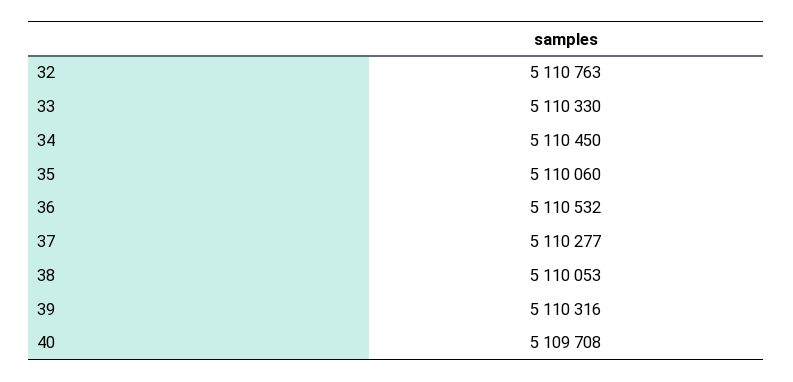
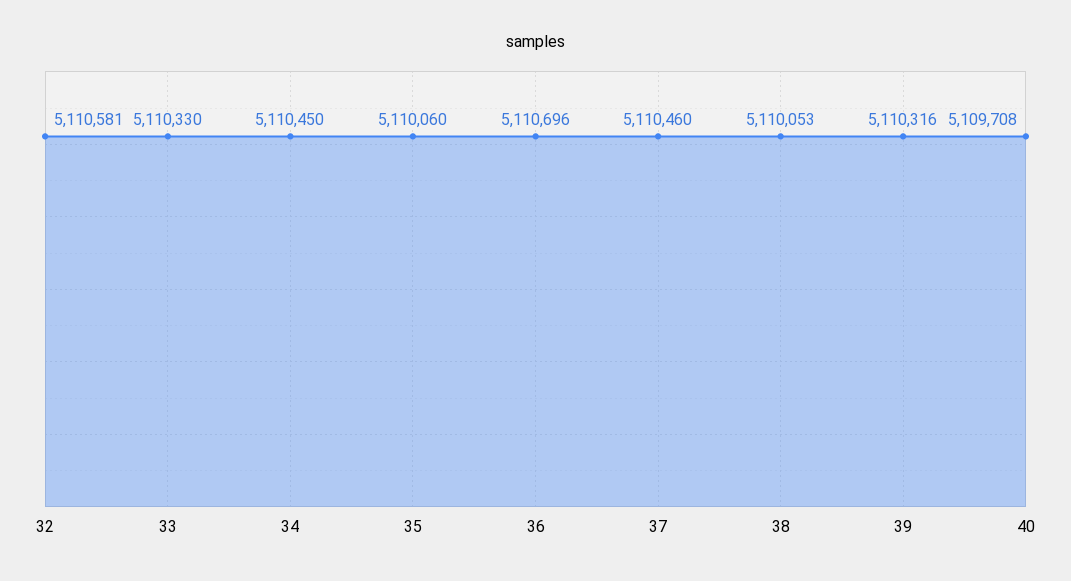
32: 5110763 -> 5110581
36: 5110532 -> 5110696
37: 5110277 -> 5110460

